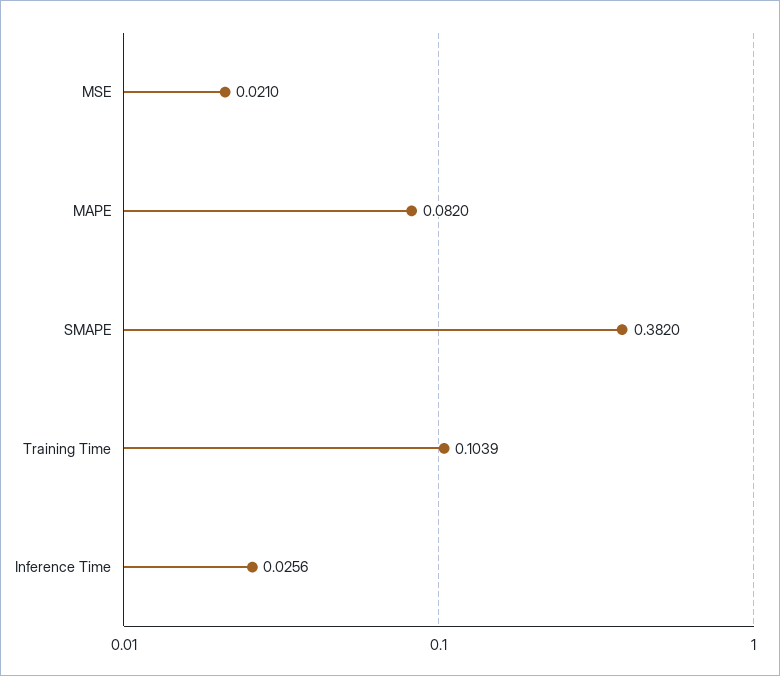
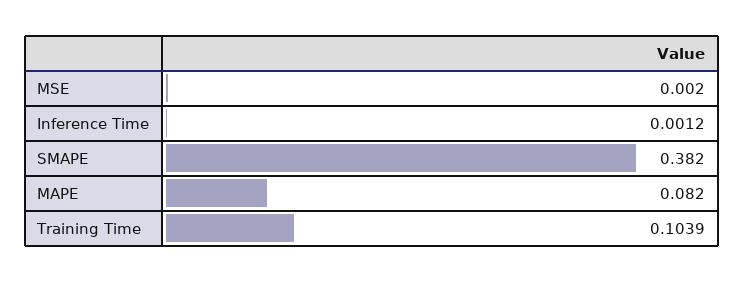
MSE: 0.021 -> 0.002
Inference Time: 0.0256 -> 0.0012

